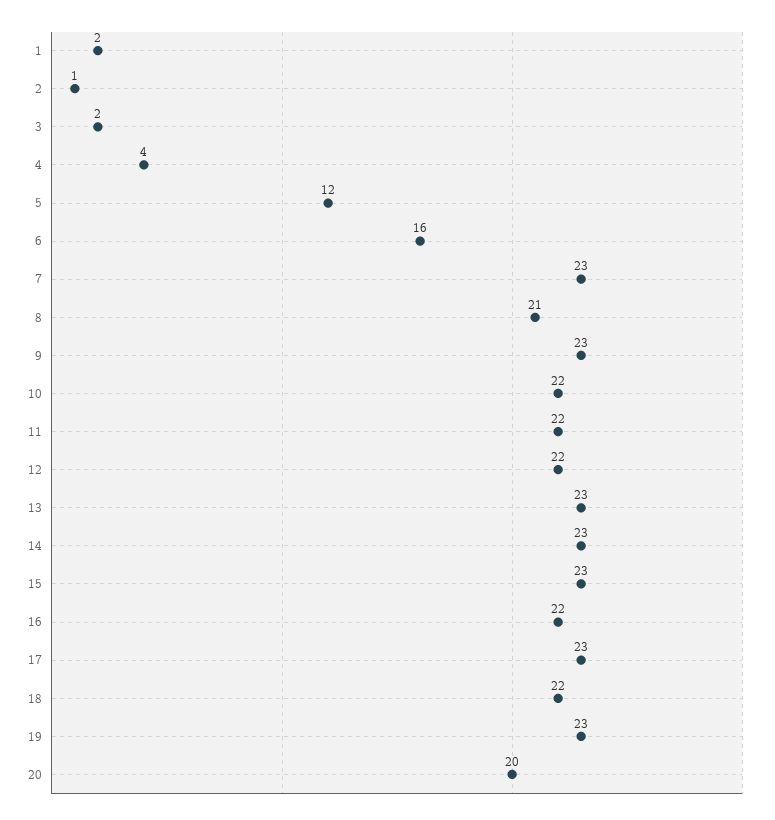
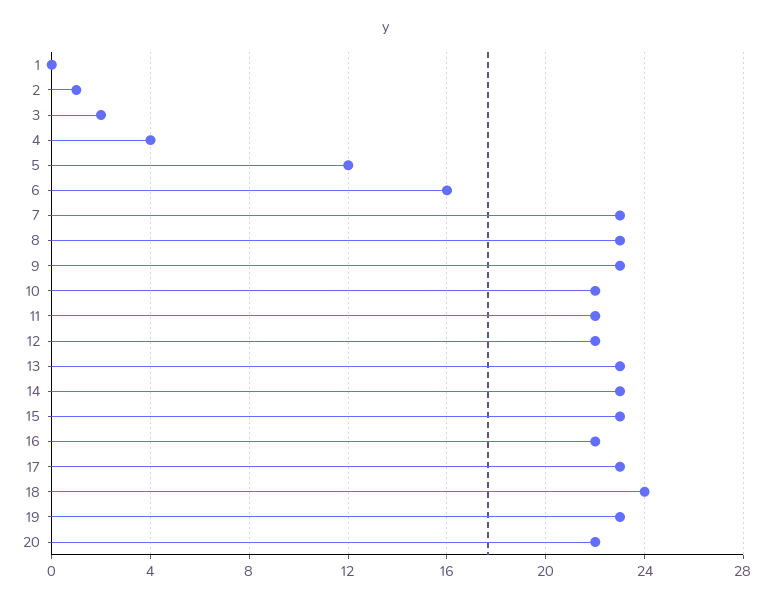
1: 2 -> 0
8: 21 -> 23
18: 22 -> 24
20: 20 -> 22

